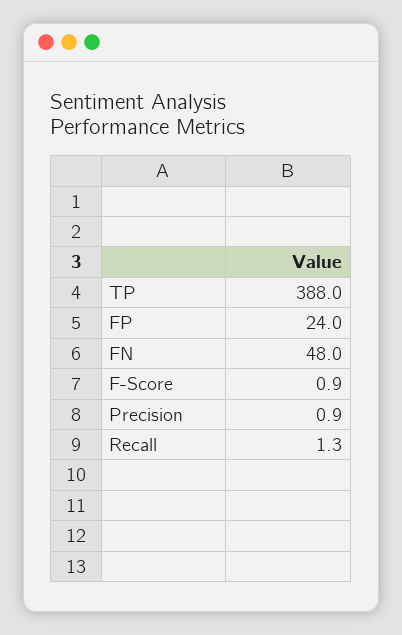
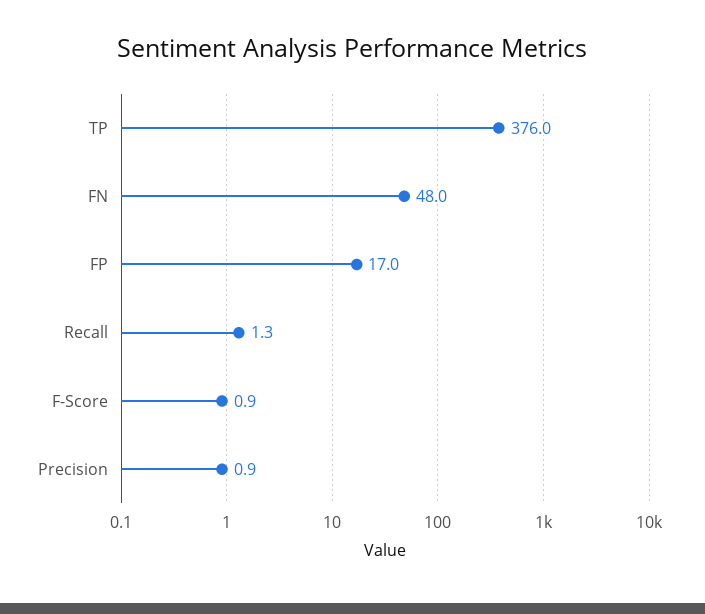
TP: 388 -> 376
FP: 24 -> 17

